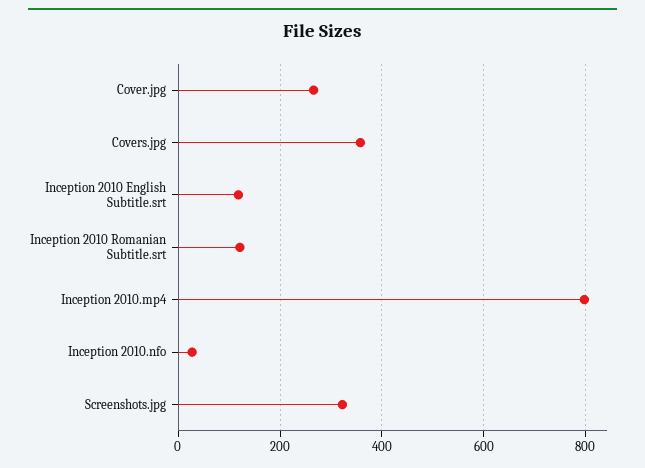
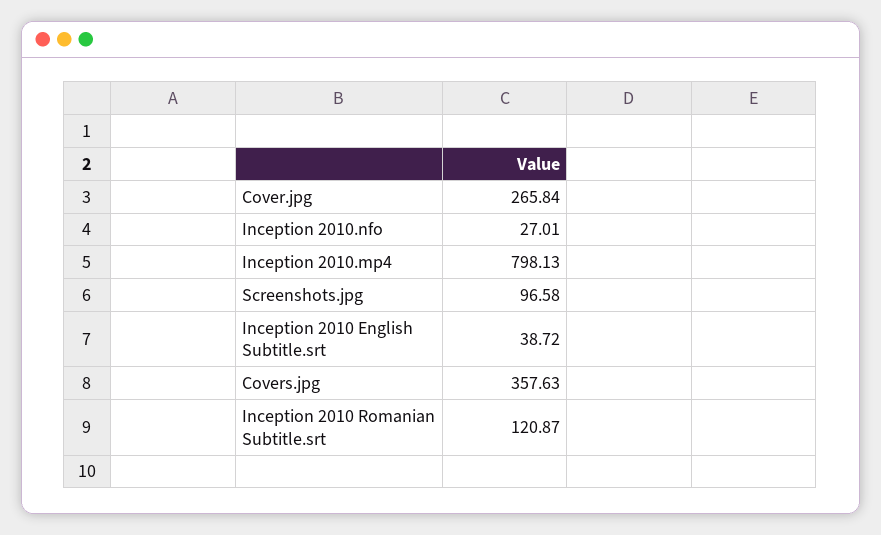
Inception 2010 English Subtitle.srt: 120 -> 38.72
Screenshots.jpg: 320 -> 96.58

